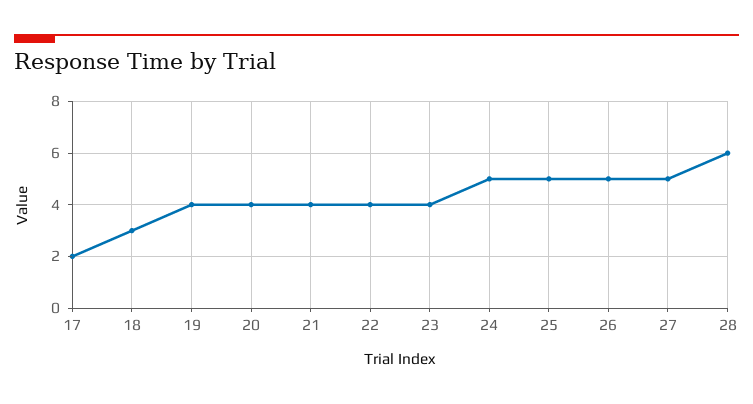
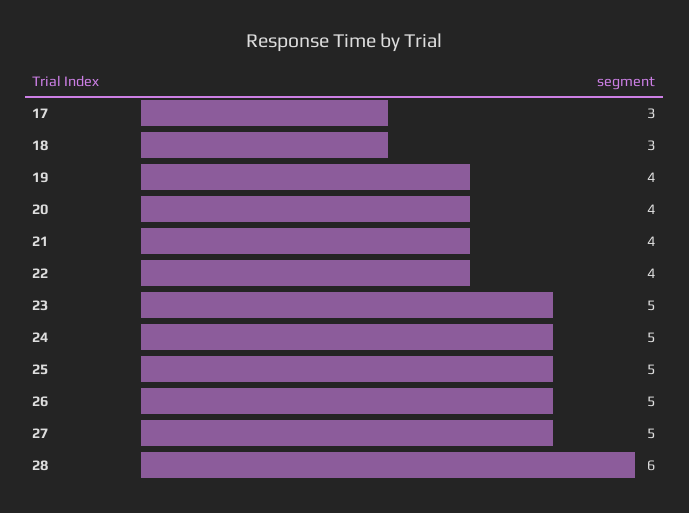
17: 2 -> 3
23: 4 -> 5

